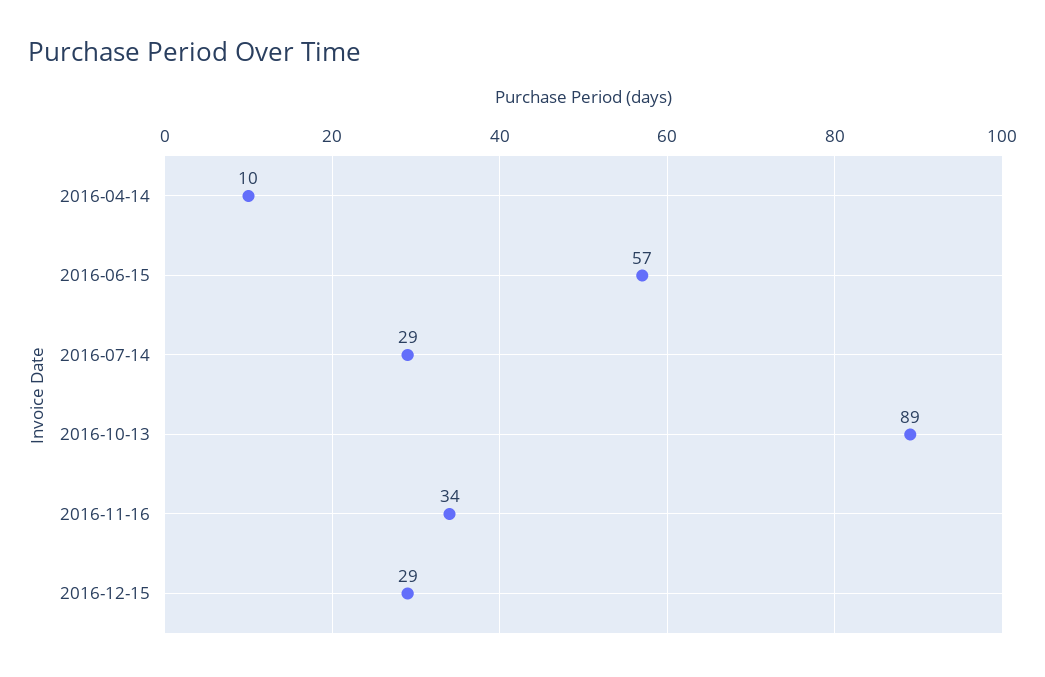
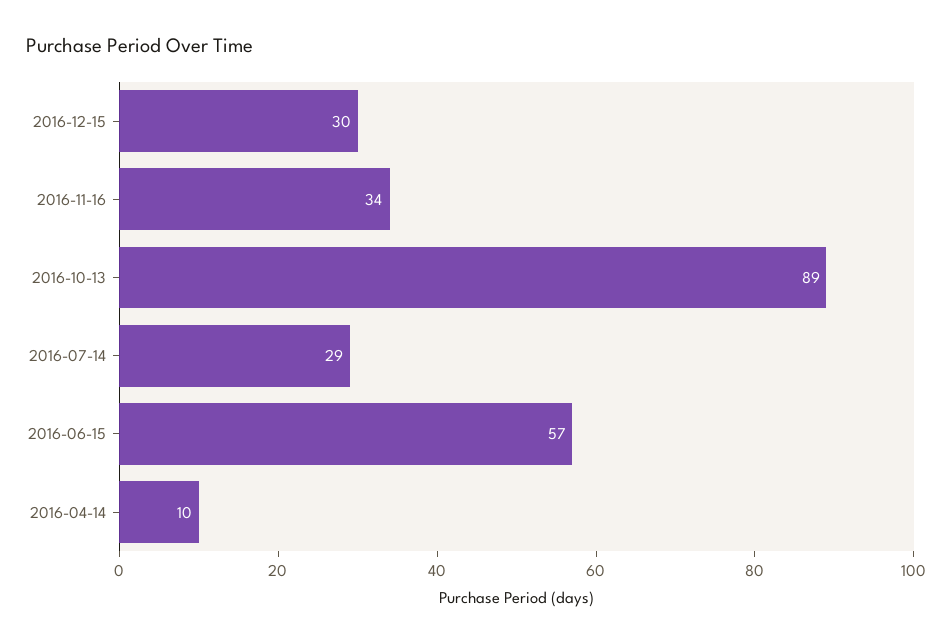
2016-12-15: 29 -> 30

